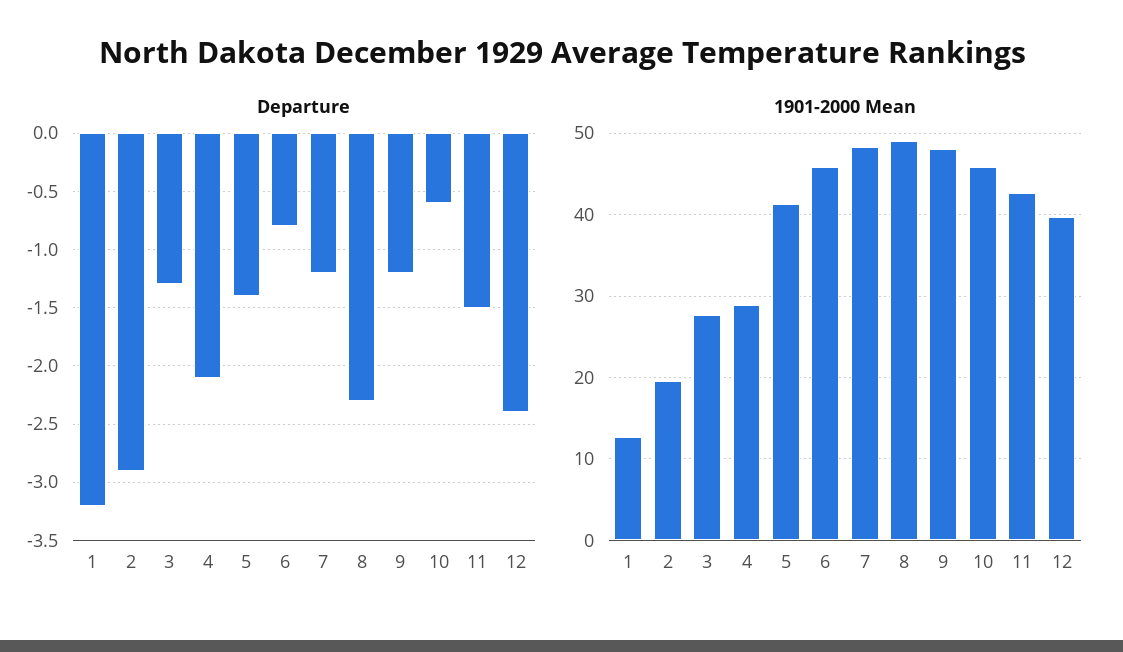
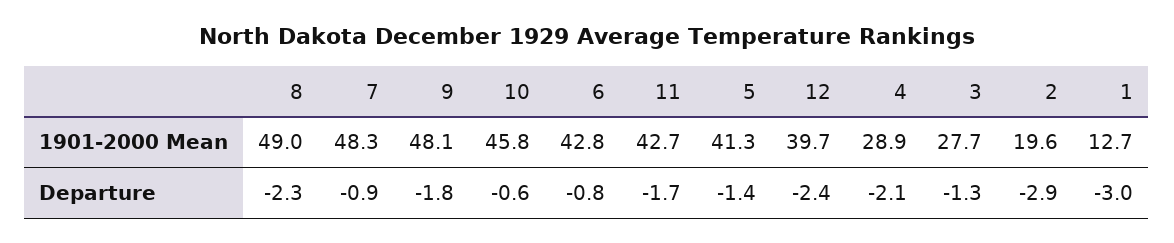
Departure, 1: -3.2 -> -3
Departure, 7: -1.2 -> -0.9
Departure, 9: -1.2 -> -1.8
Departure, 11: -1.5 -> -1.7
1901-2000 Mean, 6: 46 -> 42.8

